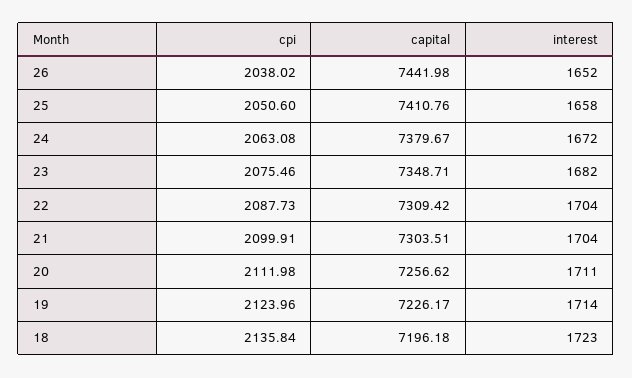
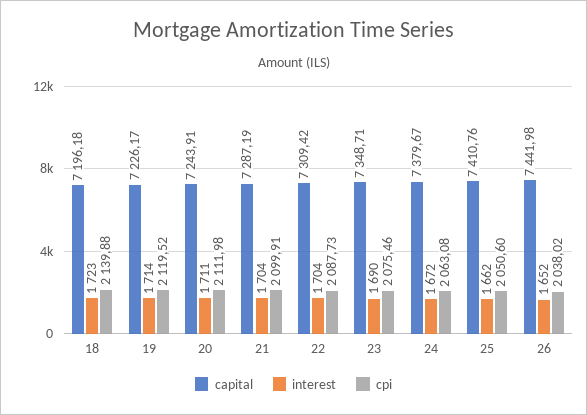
interest, 25: 1658 -> 1662
interest, 23: 1682 -> 1690
capital, 21: 7303.51 -> 7287.19
capital, 20: 7256.62 -> 7243.91
cpi, 19: 2123.96 -> 2119.52
cpi, 18: 2135.84 -> 2139.88

